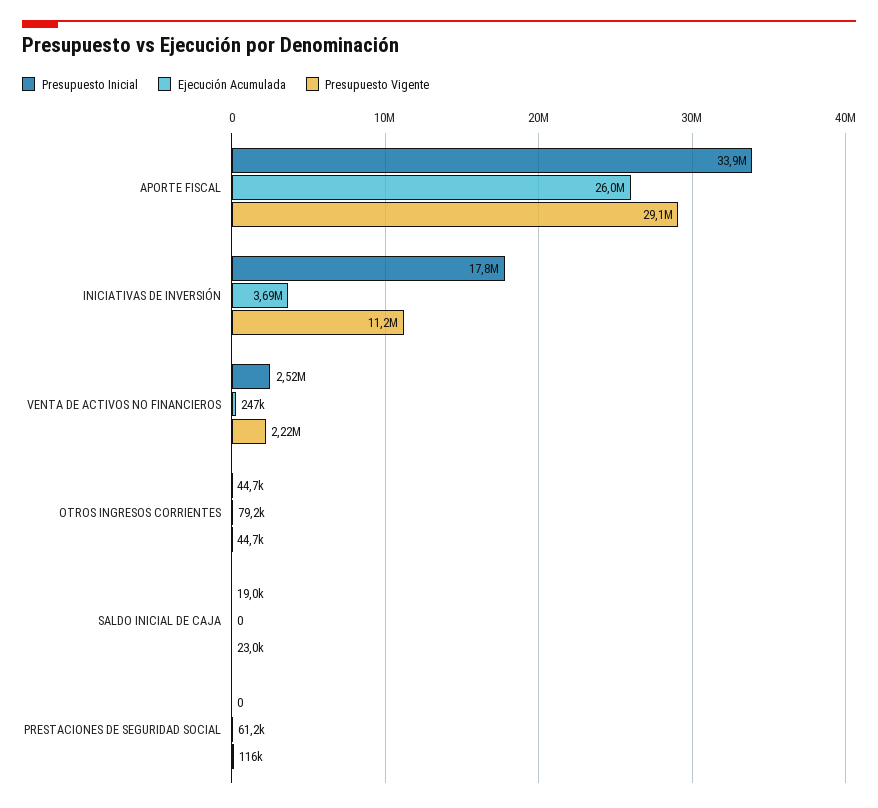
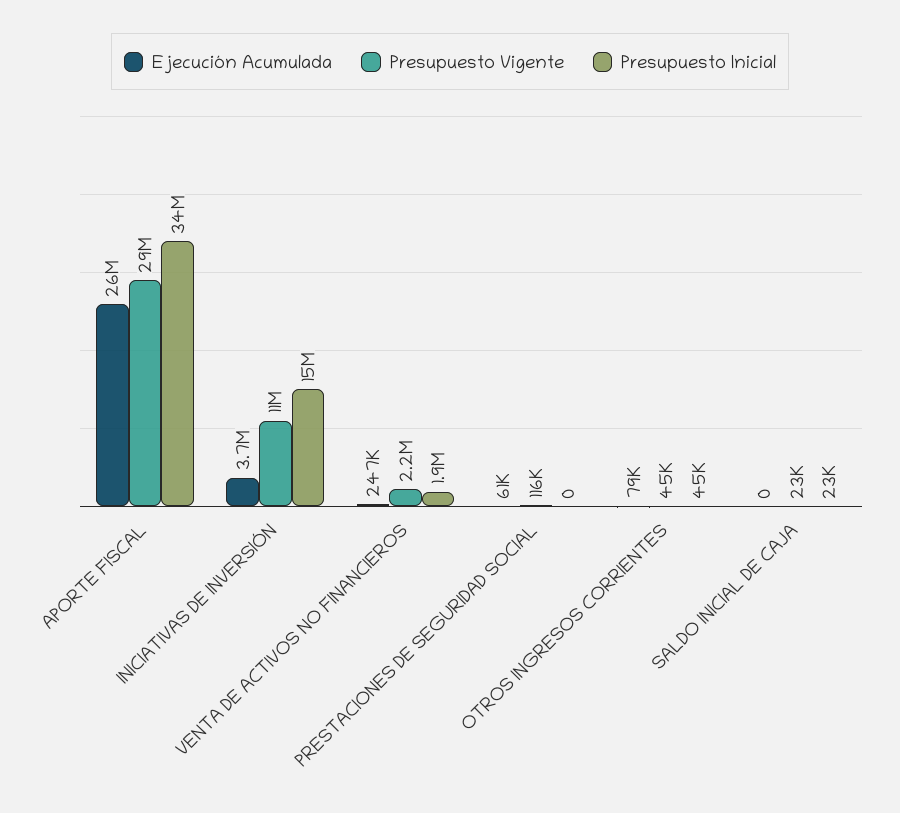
Presupuesto Inicial, INICIATIVAS DE INVERSIÓN: 17800000 -> 15000000
Presupuesto Inicial, VENTA DE ACTIVOS NO FINANCIEROS: 2520000 -> 1900000
Presupuesto Inicial, SALDO INICIAL DE CAJA: 19000 -> 23000

